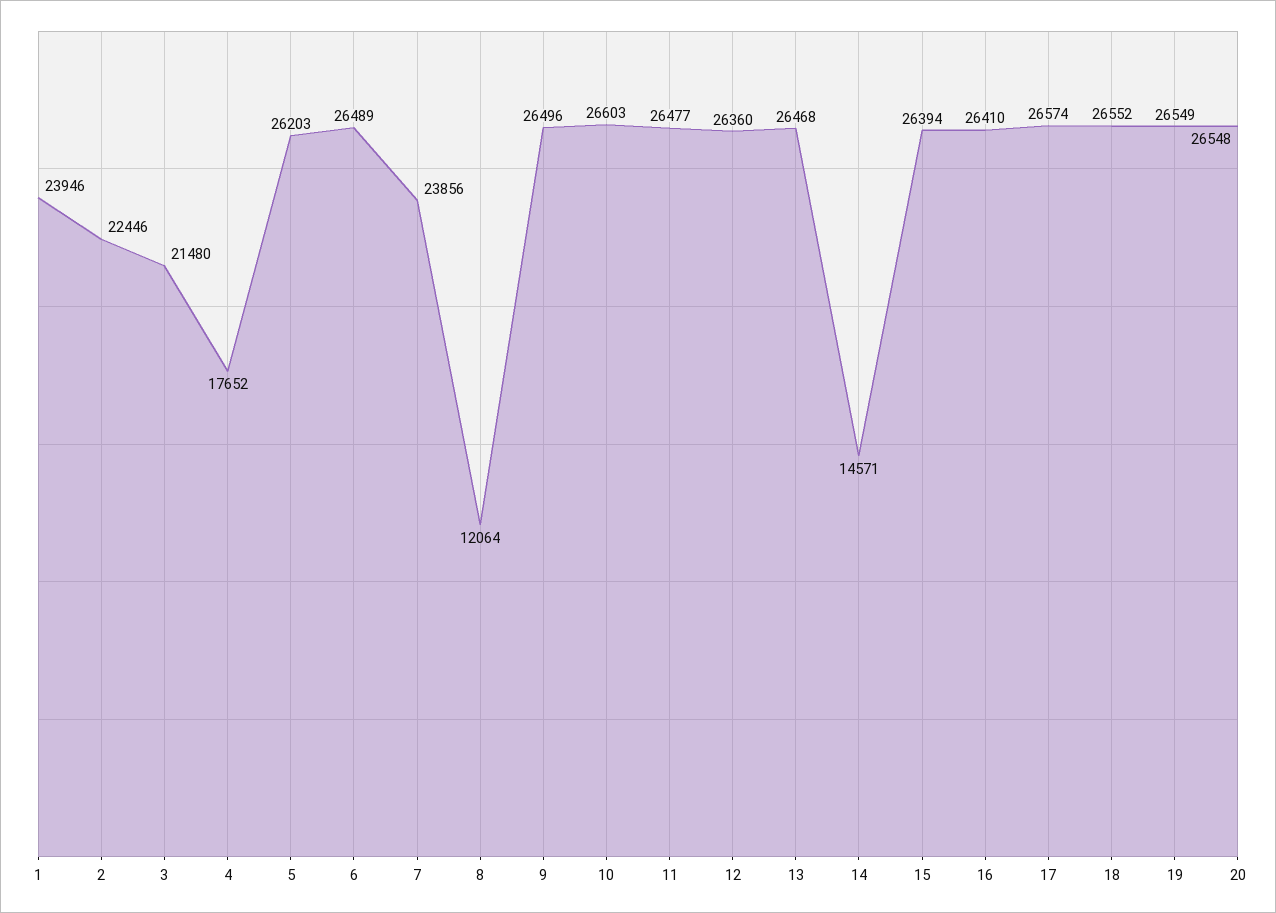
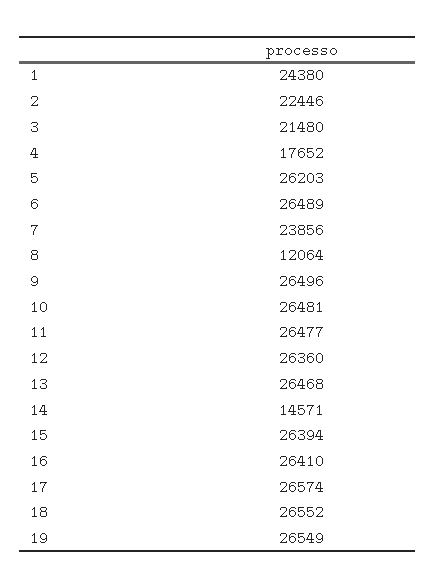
1: 23946 -> 24380
10: 26603 -> 26481
20: 26548 -> none

